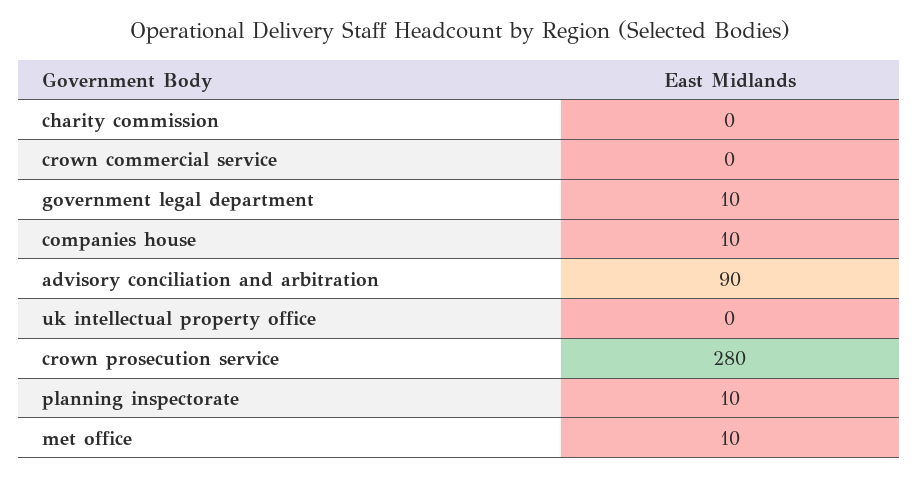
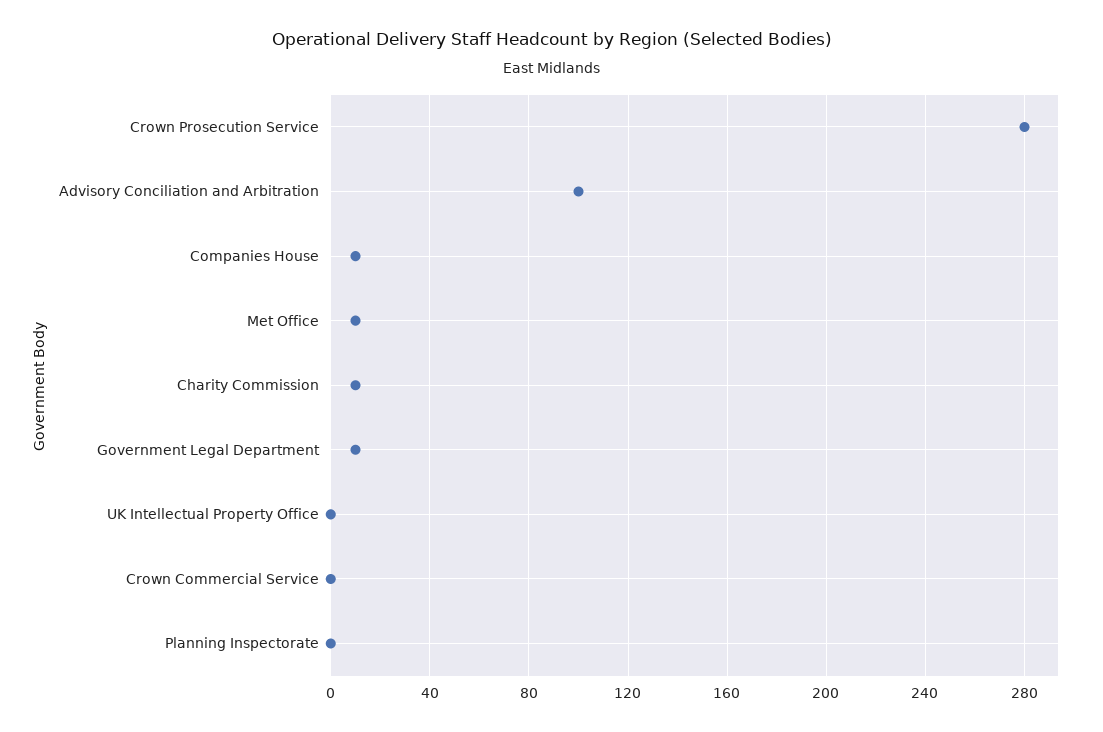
charity commission: 0 -> 10
advisory conciliation and arbitration: 90 -> 100
planning inspectorate: 10 -> 0

